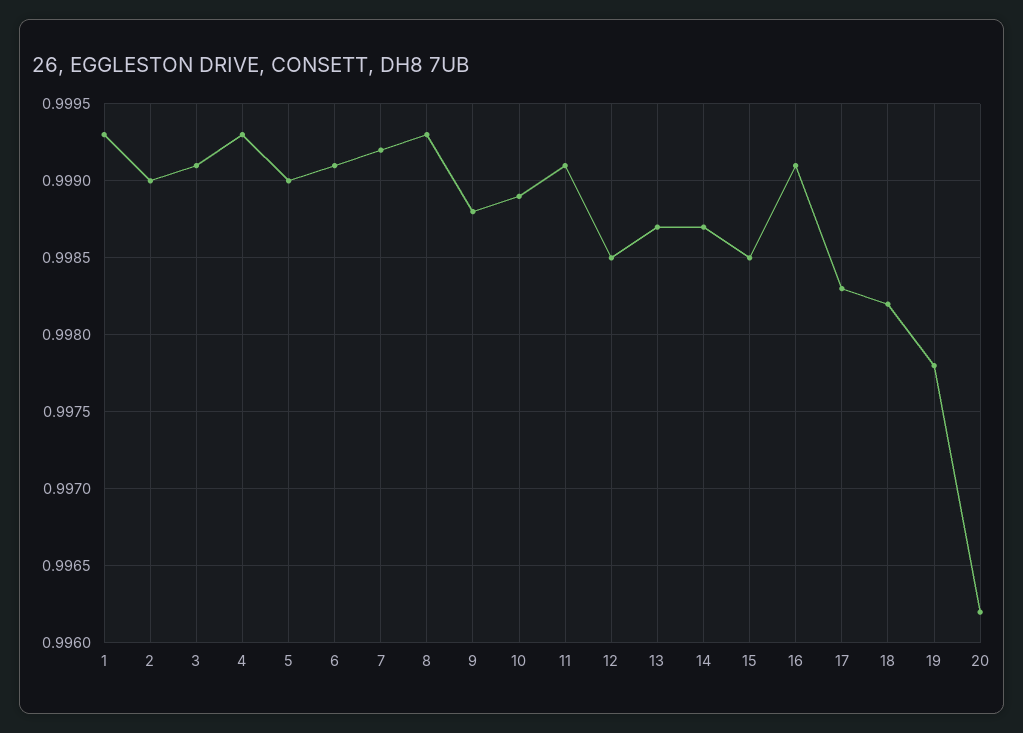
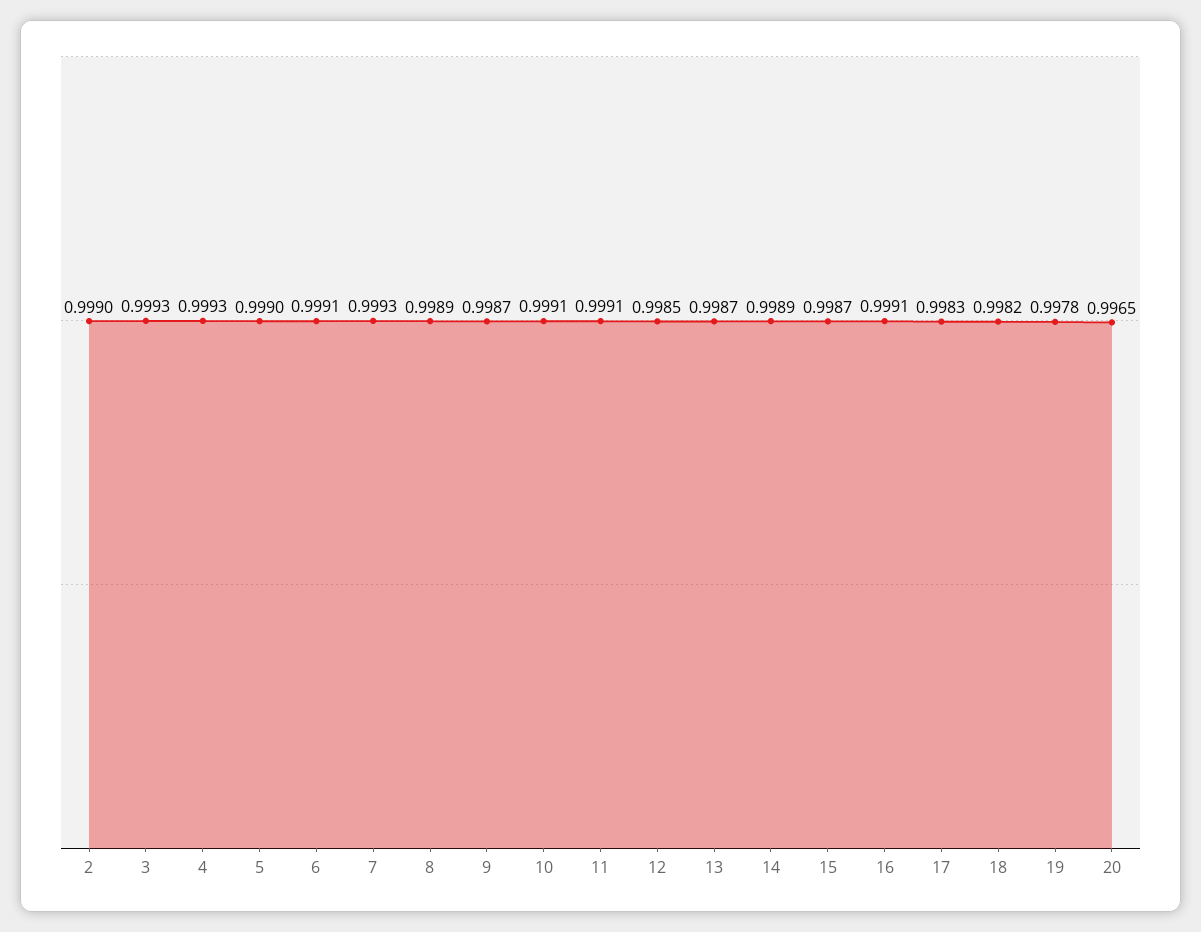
1: 0.9993 -> none
3: 0.9991 -> 0.9993
7: 0.9992 -> 0.9993
8: 0.9993 -> 0.9989
9: 0.9988 -> 0.9987
10: 0.9989 -> 0.9991
14: 0.9987 -> 0.9989
15: 0.9985 -> 0.9987
20: 0.9962 -> 0.9965

